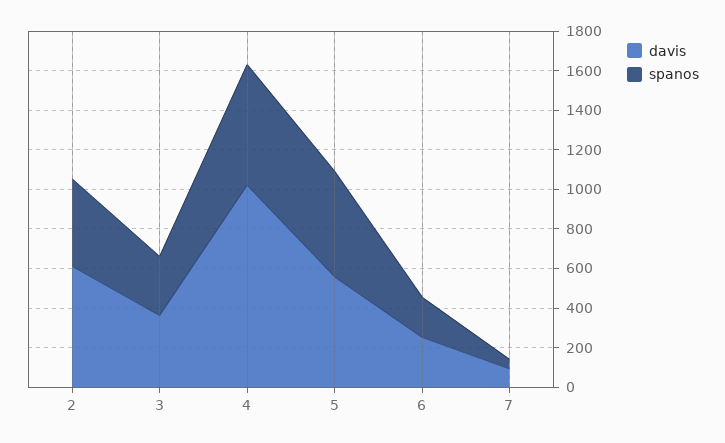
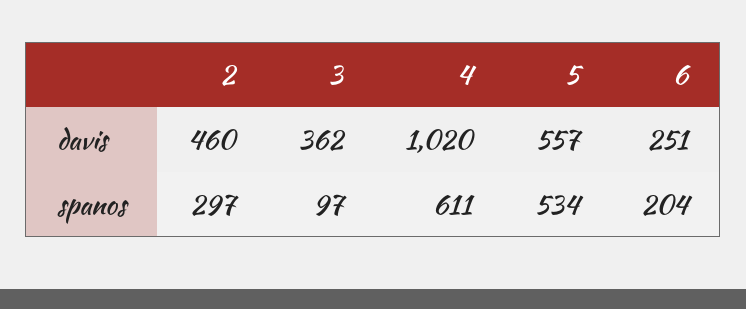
davis, 2: 600 -> 460
spanos, 2: 450 -> 297
spanos, 3: 300 -> 97
davis, 7: 100 -> none
spanos, 7: 50 -> none

